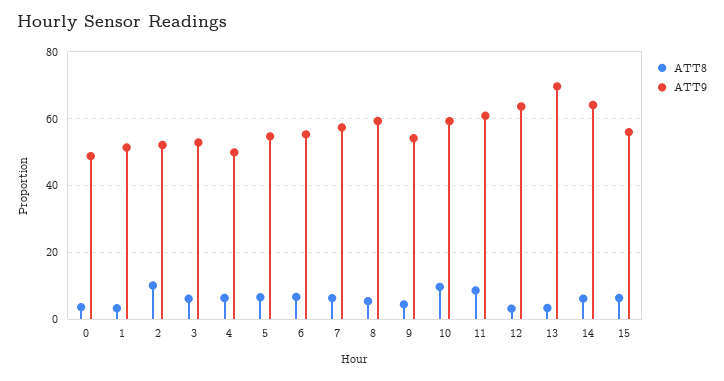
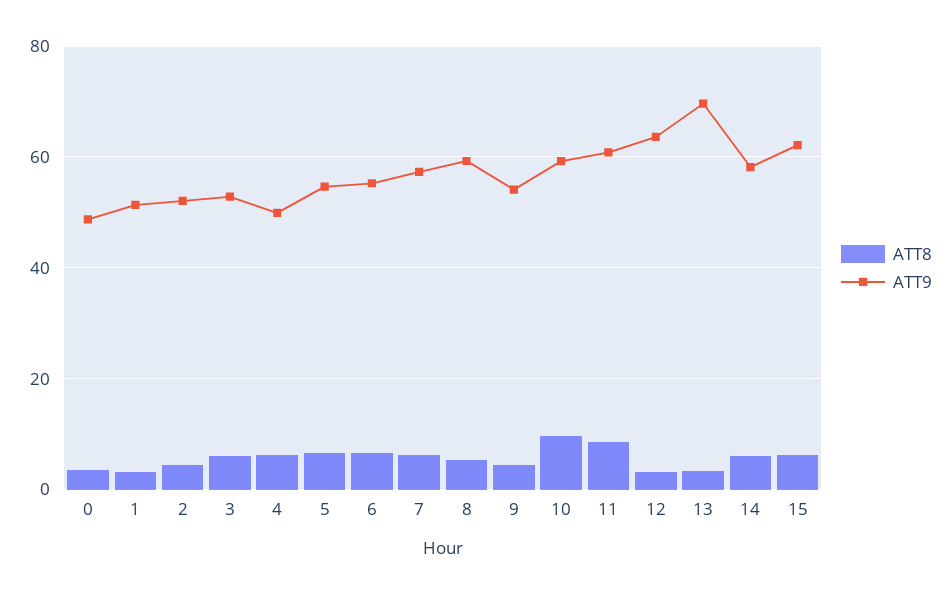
ATT8, 2: 10 -> 4
ATT9, 14: 64 -> 58
ATT9, 15: 56 -> 62

